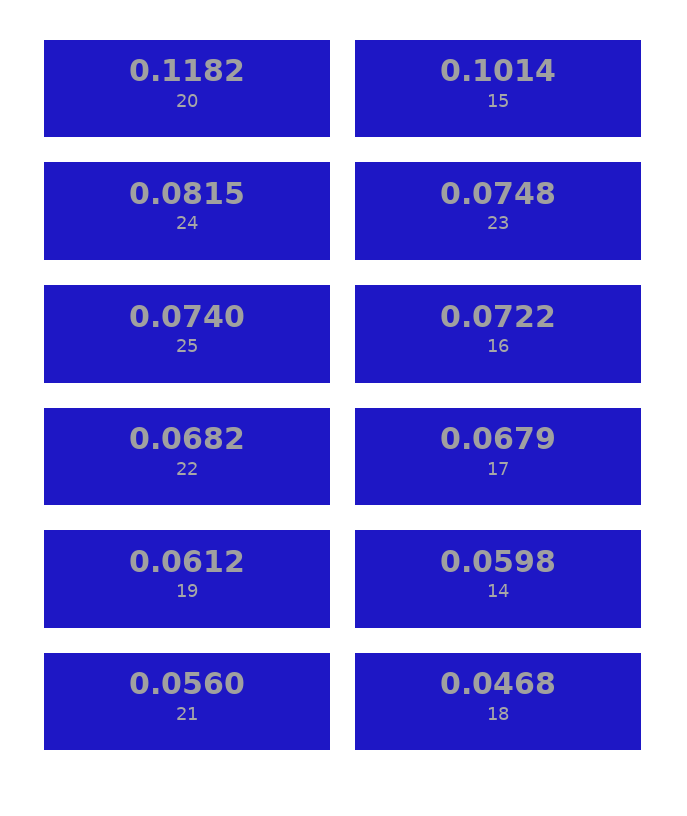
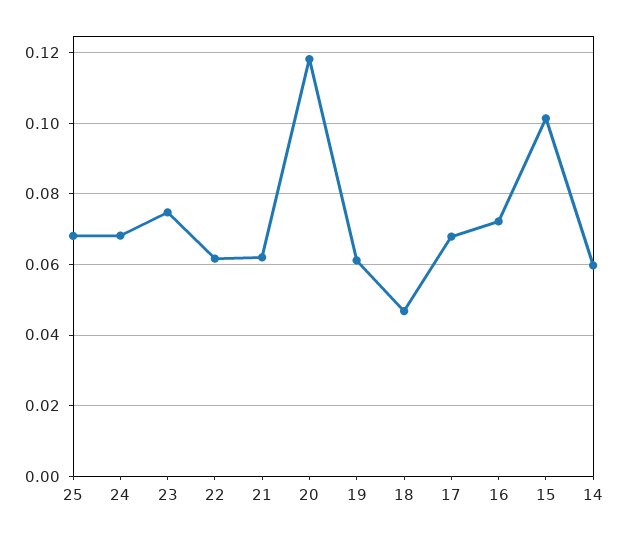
24: 0.0815 -> 0.068
25: 0.074 -> 0.068
22: 0.0682 -> 0.062
21: 0.056 -> 0.062

